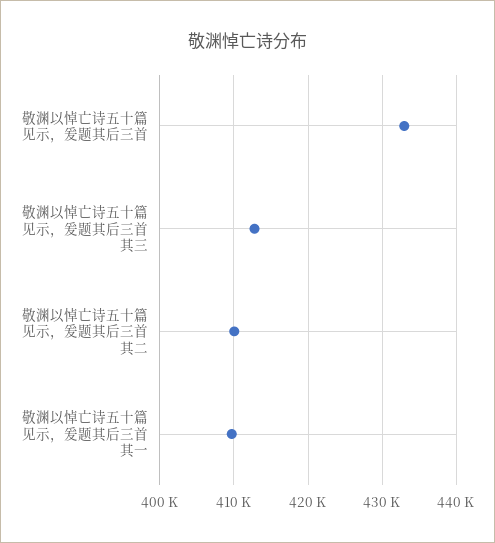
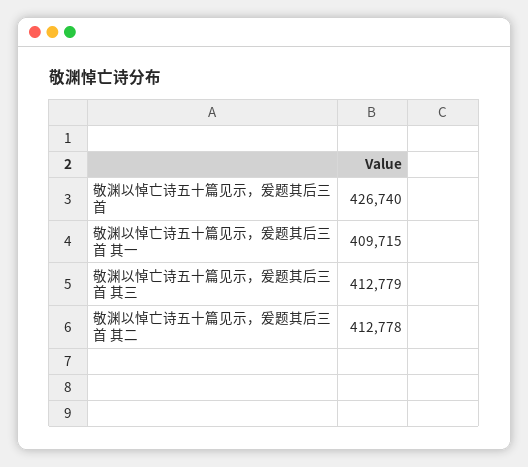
敬渊以悼亡诗五十篇见示，爰题其后三首: 433000 -> 426740
敬渊以悼亡诗五十篇见示，爰题其后三首 其二: 410000 -> 412778

